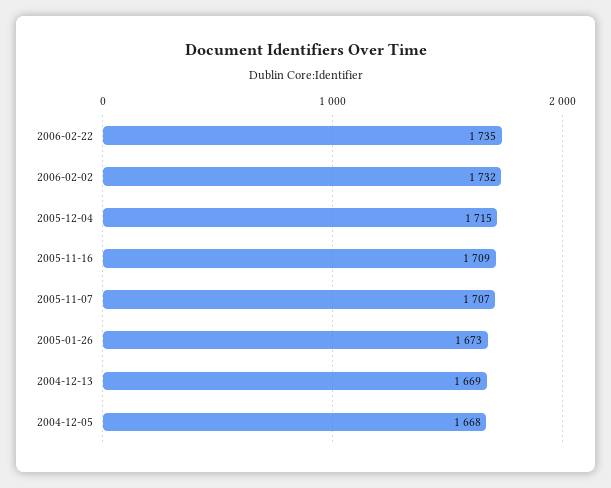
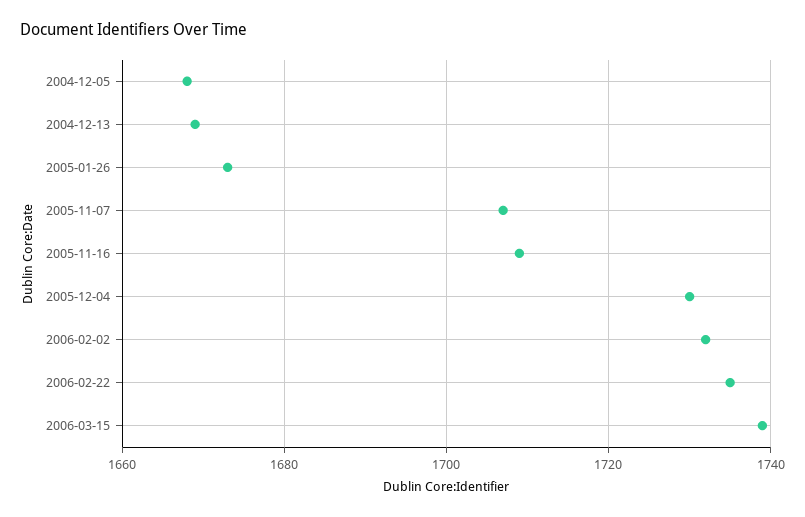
2005-12-04: 1715 -> 1730
2006-03-15: none -> 1740

